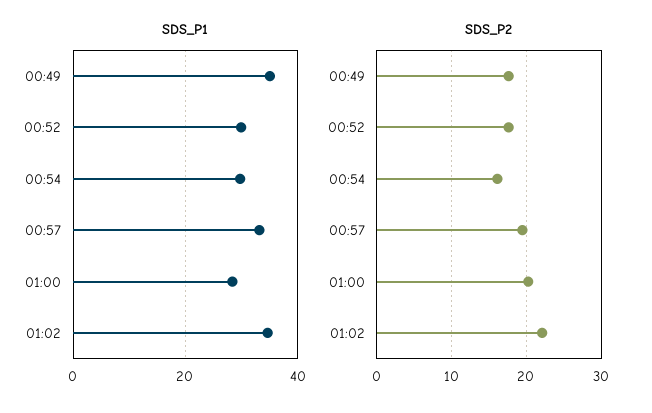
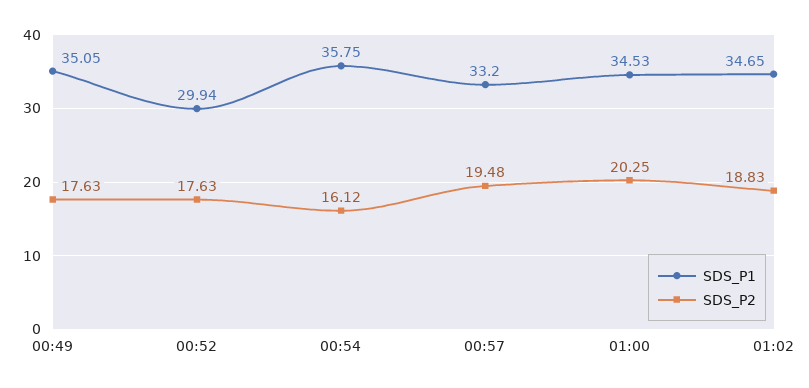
SDS_P1, 00:54: 30 -> 35.75
SDS_P1, 01:00: 28 -> 34.53
SDS_P2, 01:02: 22 -> 18.83

